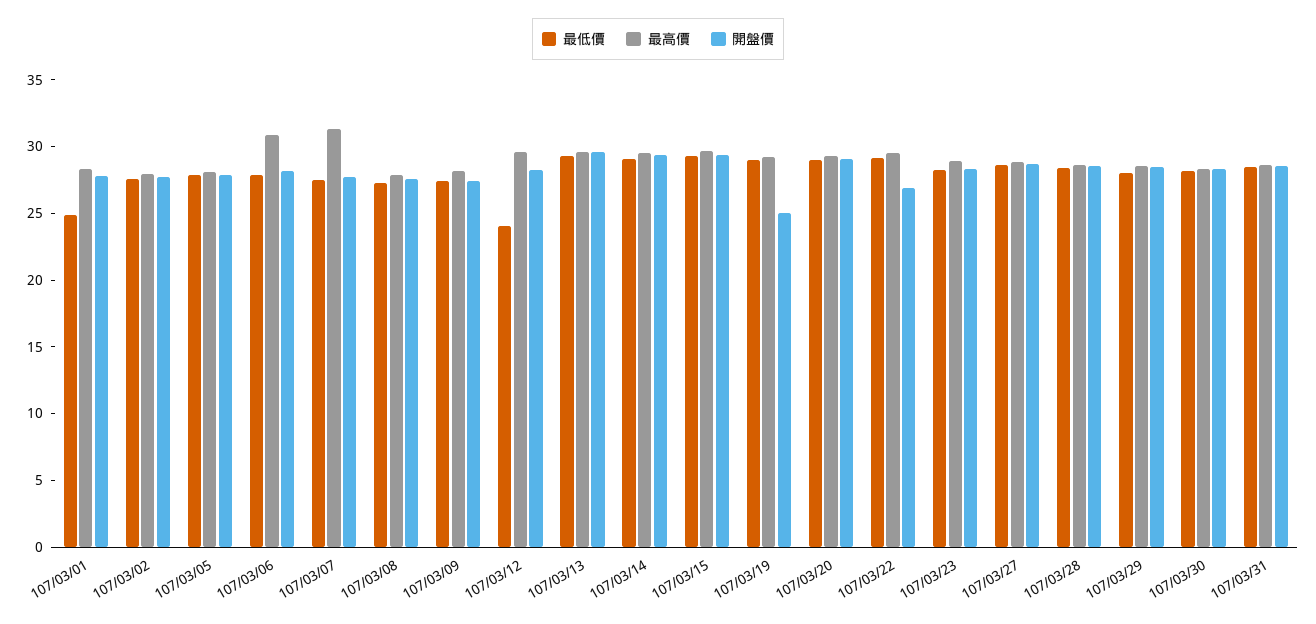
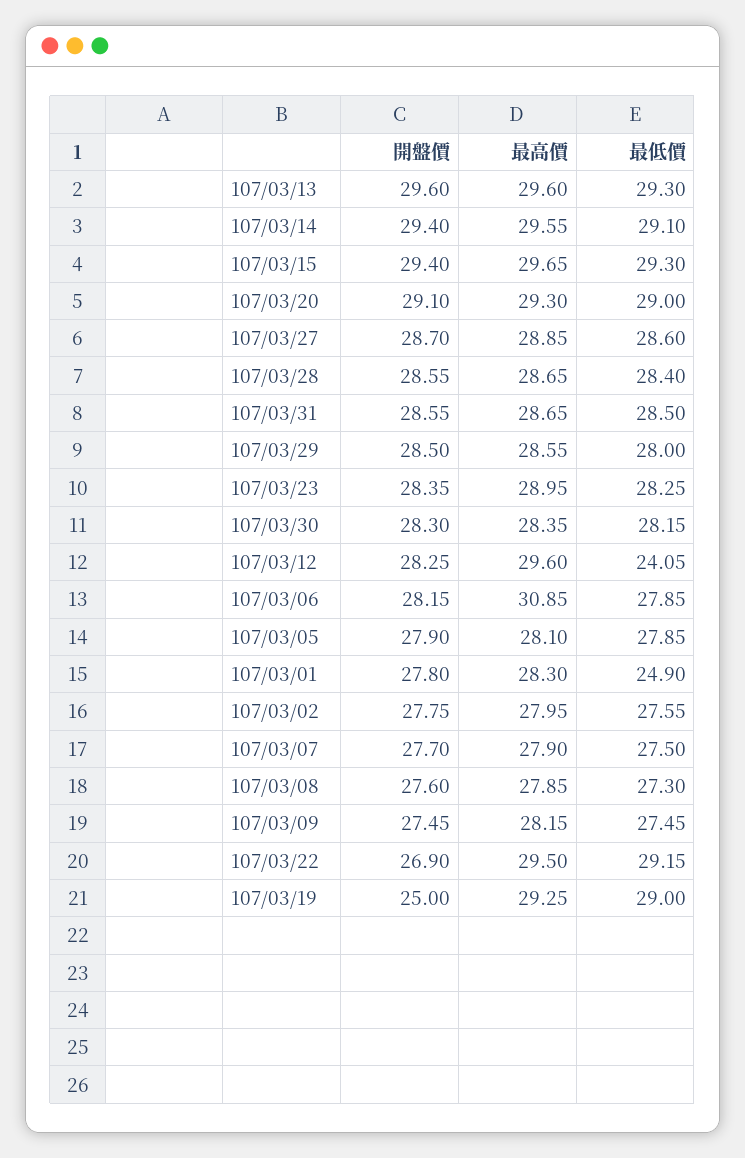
最高價, 107/03/07: 31 -> 27.9

